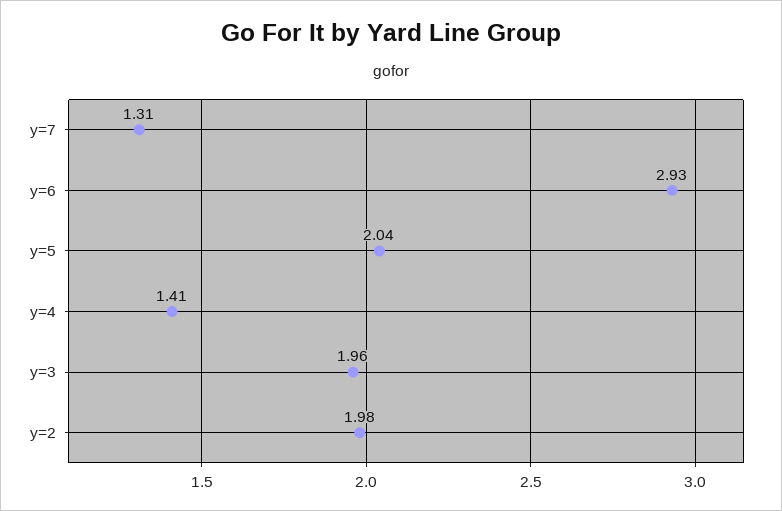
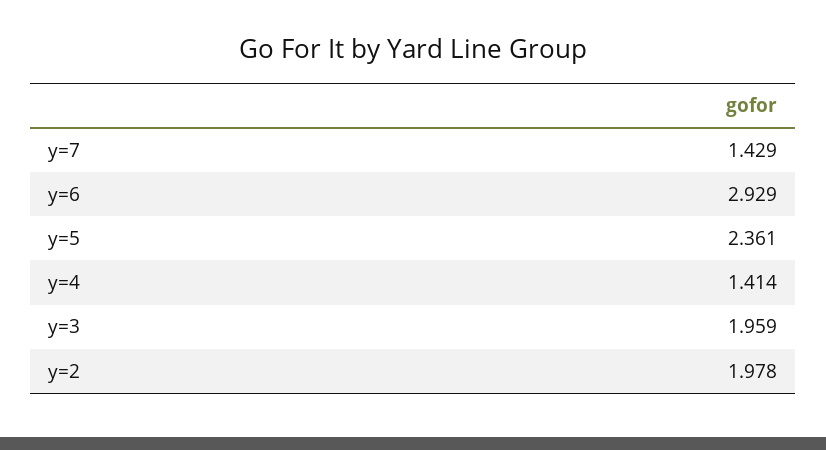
y=7: 1.31 -> 1.429
y=5: 2.04 -> 2.361

